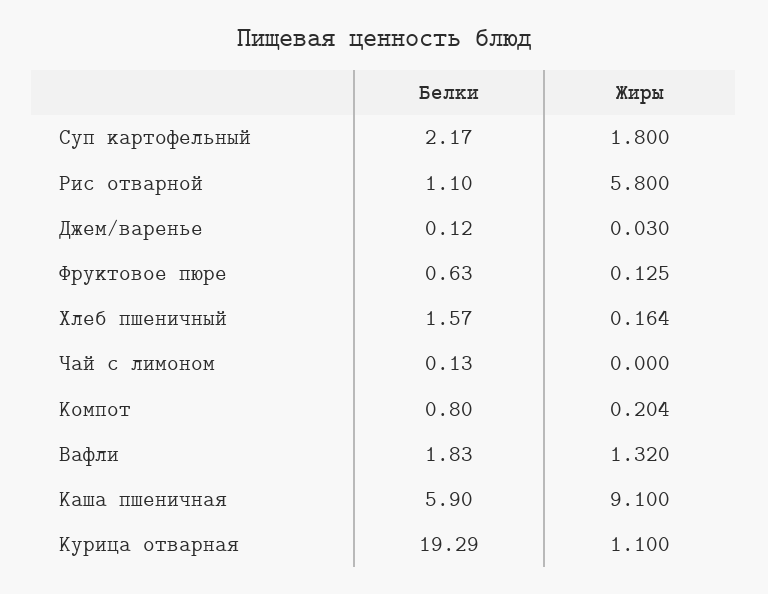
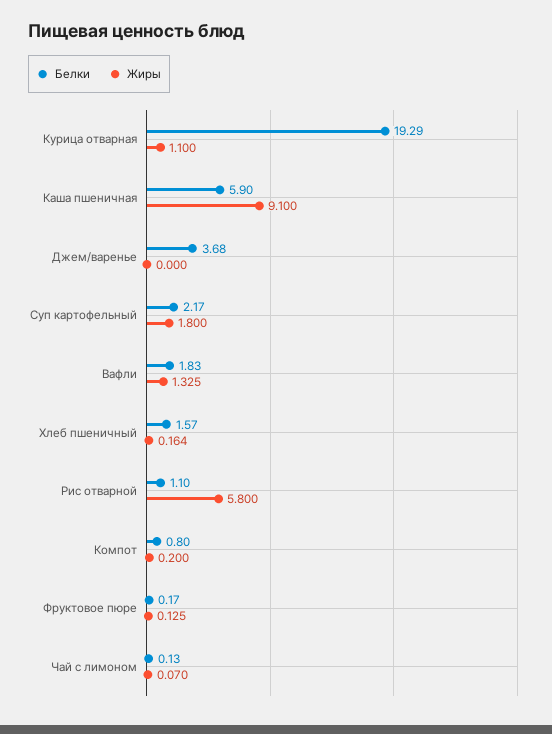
Белки, Джем/варенье: 0.12 -> 3.68
Жиры, Джем/варенье: 0.03 -> 0
Белки, Фруктовое пюре: 0.63 -> 0.17
Жиры, Чай с лимоном: 0 -> 0.07
Жиры, Компот: 0.204 -> 0.2
Жиры, Вафли: 1.32 -> 1.325

